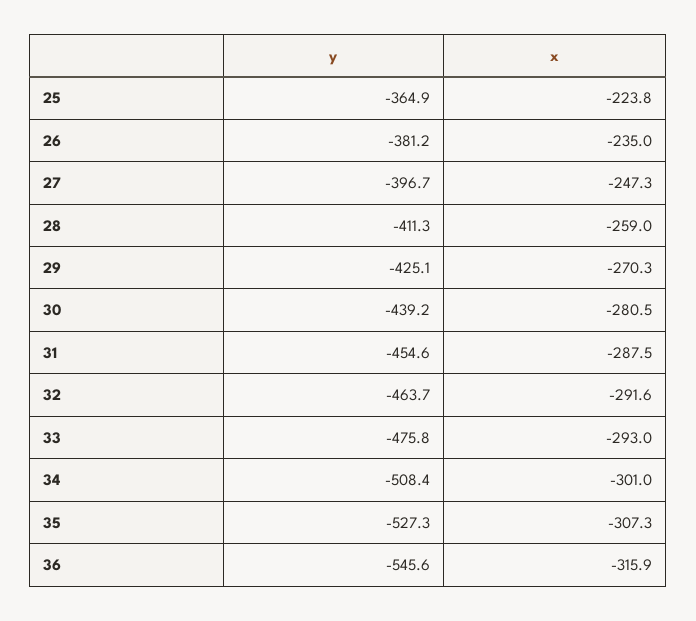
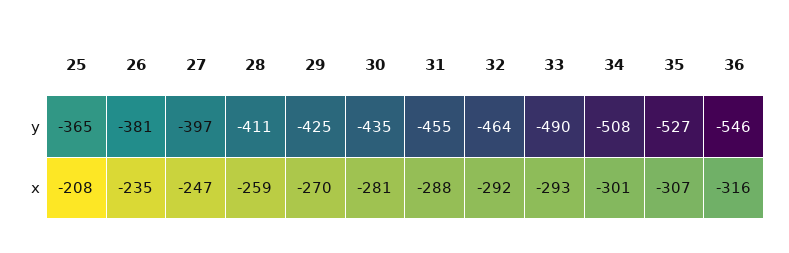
x, 25: -223.8 -> -208
y, 30: -439.2 -> -435
y, 33: -475.8 -> -490

